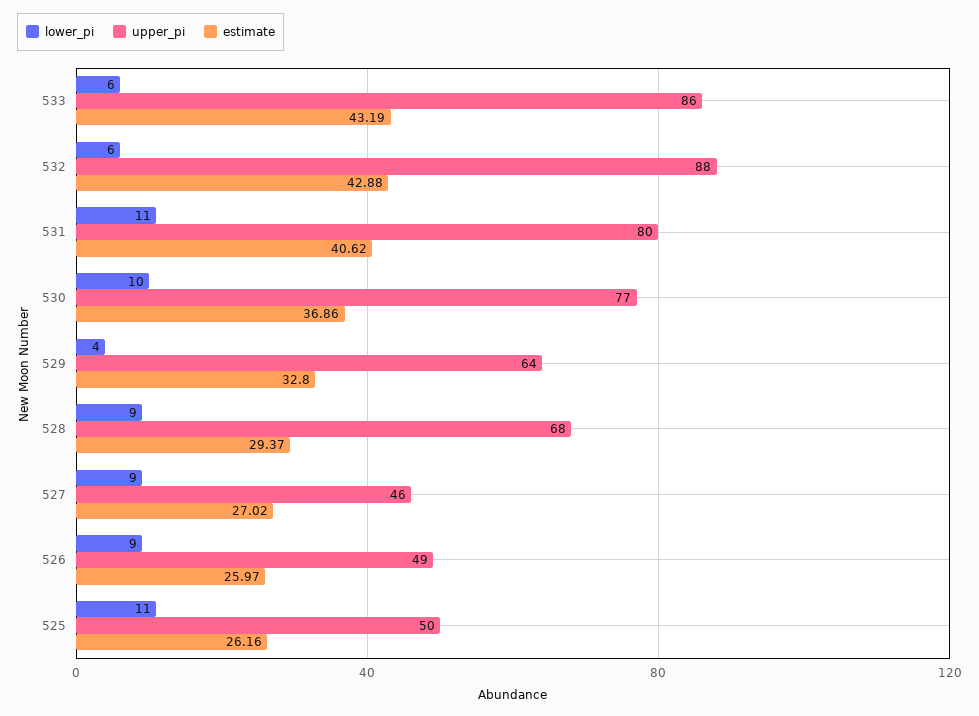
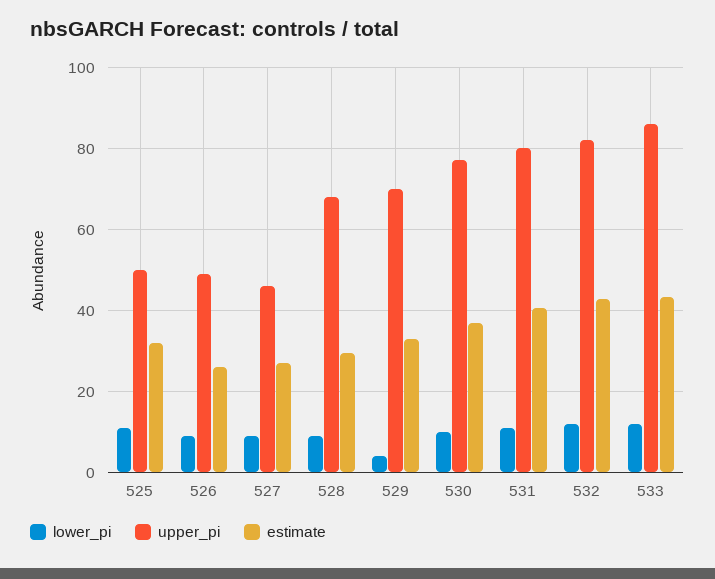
lower_pi, 533: 6 -> 12
lower_pi, 532: 6 -> 12
upper_pi, 532: 88 -> 82
upper_pi, 529: 64 -> 70
estimate, 525: 26.16 -> 32

